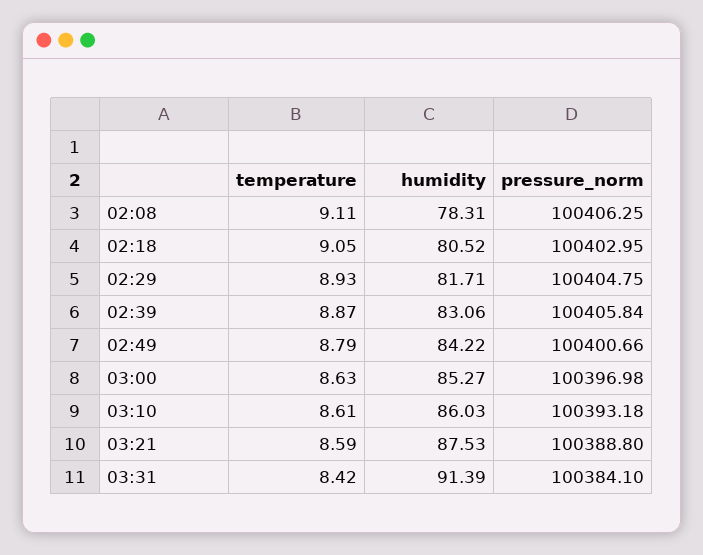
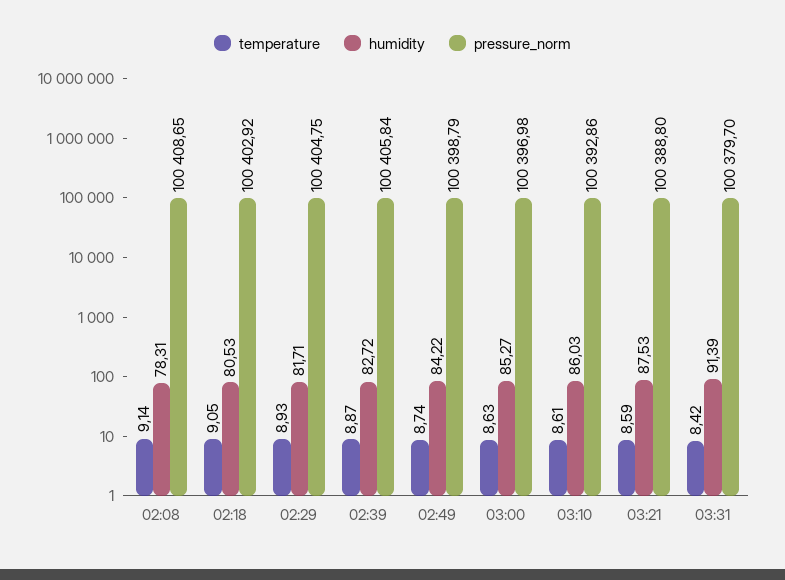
temperature, 02:08: 9.11 -> 9.14
pressure_norm, 02:08: 100406.25 -> 100408.65
humidity, 02:18: 80.52 -> 80.53
pressure_norm, 02:18: 100402.95 -> 100402.92
humidity, 02:39: 83.06 -> 82.72
temperature, 02:49: 8.79 -> 8.74
pressure_norm, 02:49: 100400.66 -> 100398.79
pressure_norm, 03:10: 100393.18 -> 100392.86
pressure_norm, 03:31: 100384.1 -> 100379.7

